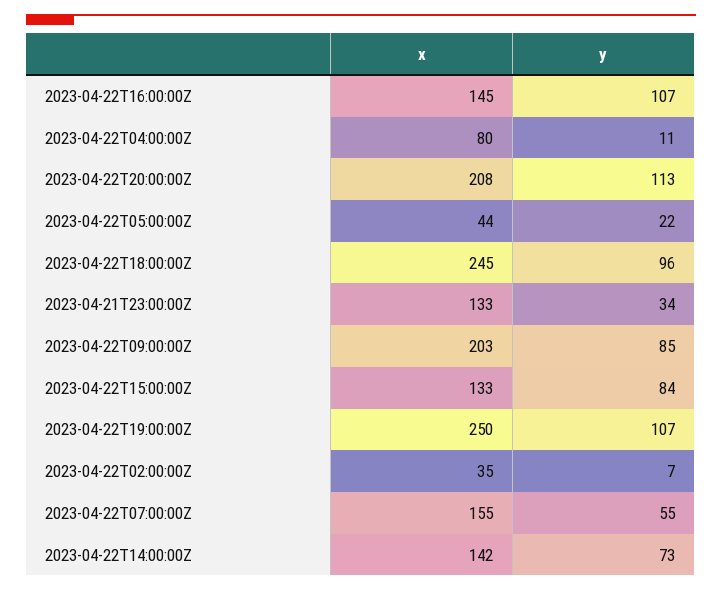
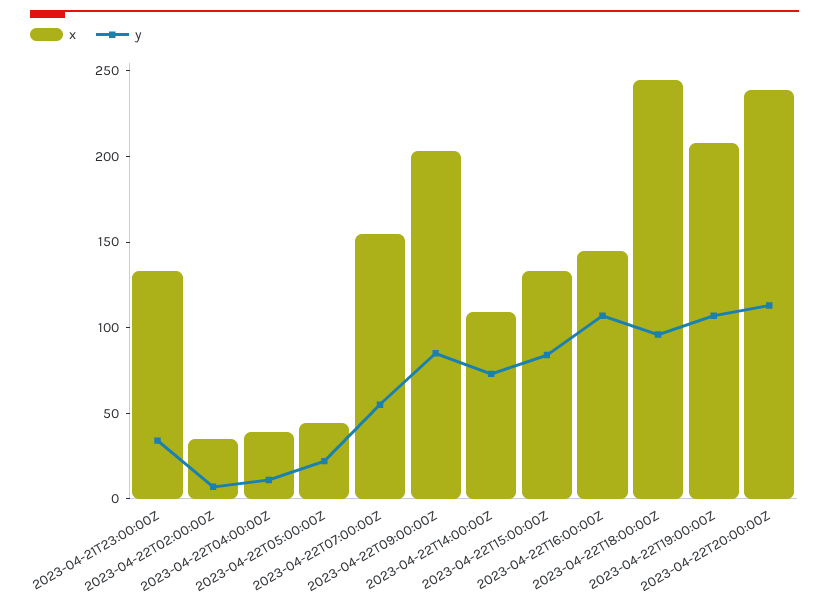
x, 2023-04-22T04:00:00Z: 80 -> 40
x, 2023-04-22T20:00:00Z: 208 -> 240
x, 2023-04-22T19:00:00Z: 250 -> 210
x, 2023-04-22T14:00:00Z: 142 -> 110

